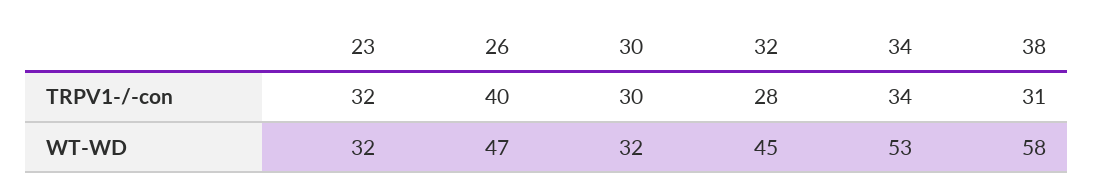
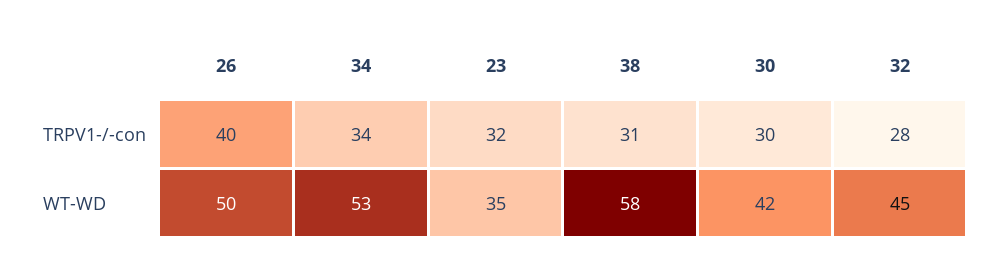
23, WT-WD: 32 -> 35
26, WT-WD: 47 -> 50
30, WT-WD: 32 -> 42

